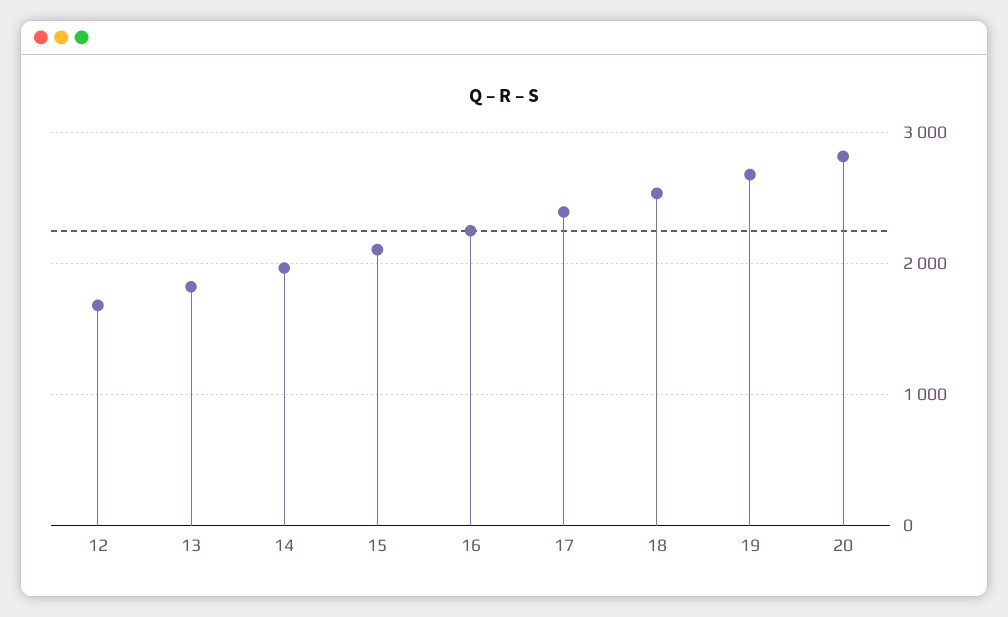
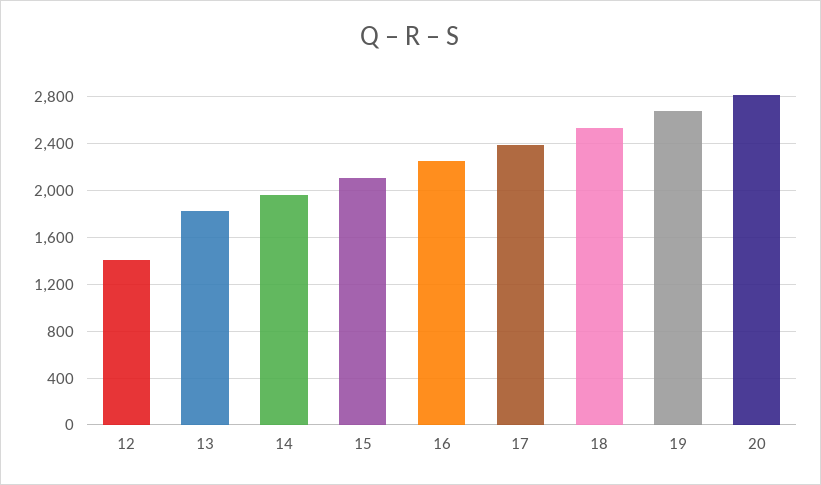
12: 1700 -> 1400

